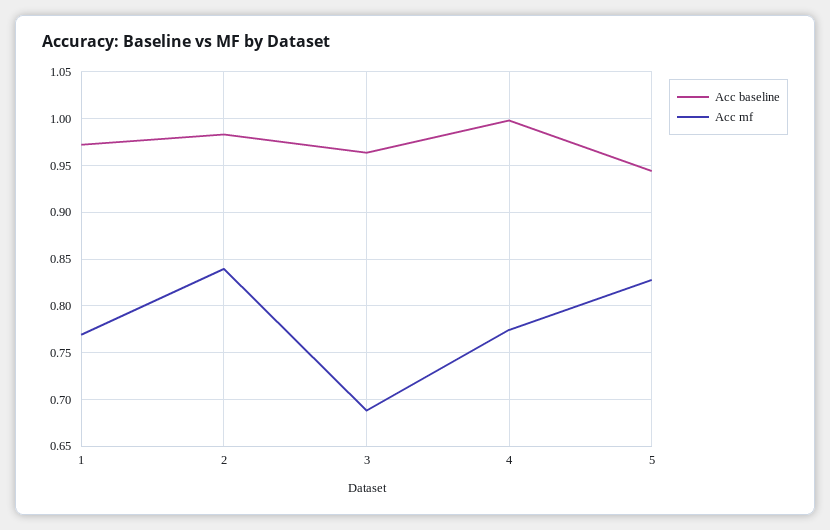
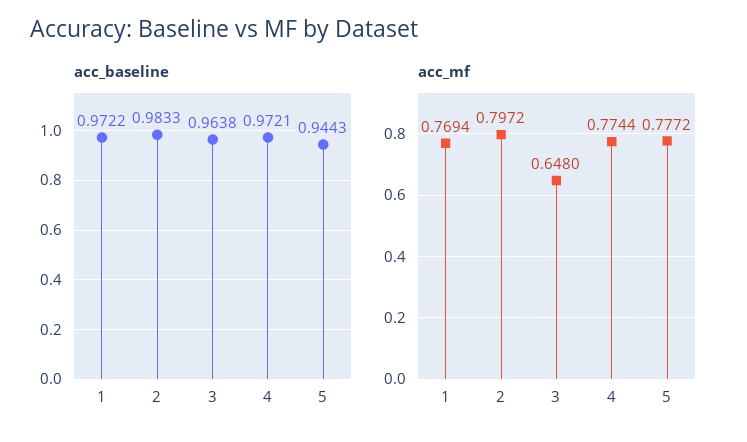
Acc mf, 2: 0.84 -> 0.7972
Acc mf, 3: 0.69 -> 0.648
Acc baseline, 4: 1 -> 0.9721
Acc mf, 5: 0.83 -> 0.7772

